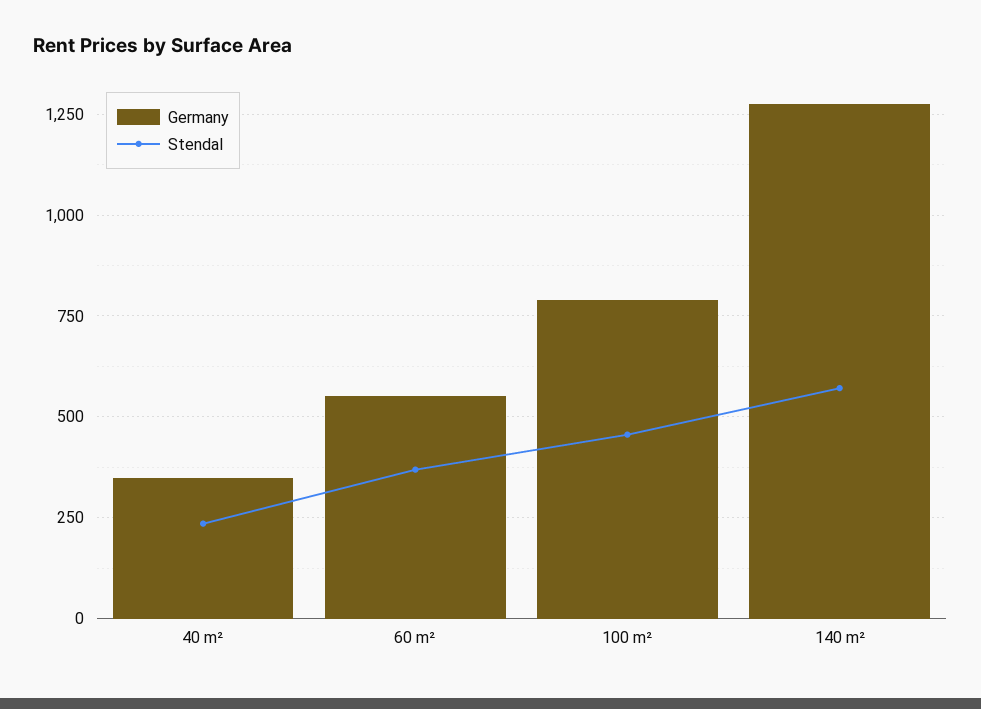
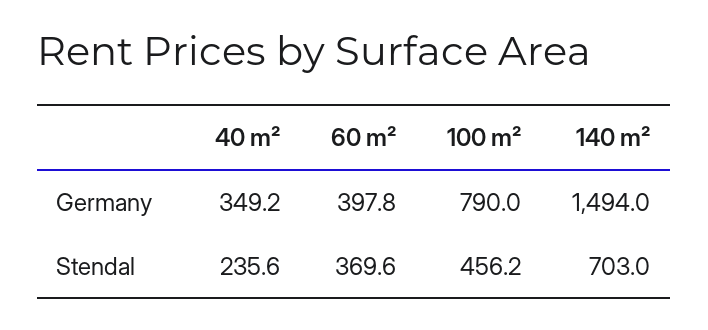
Germany, 60 m²: 550 -> 397.8
Germany, 140 m²: 1275 -> 1494
Stendal, 140 m²: 575 -> 703

